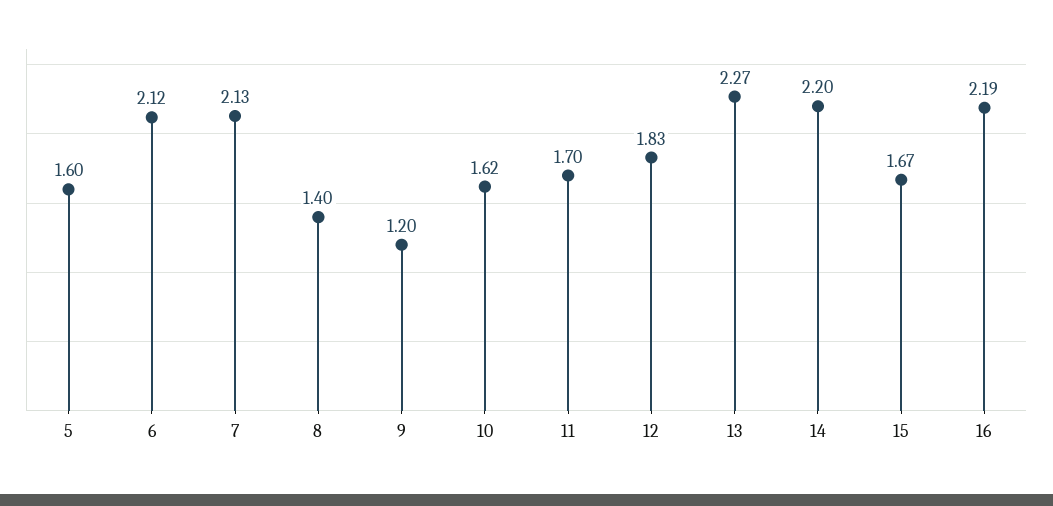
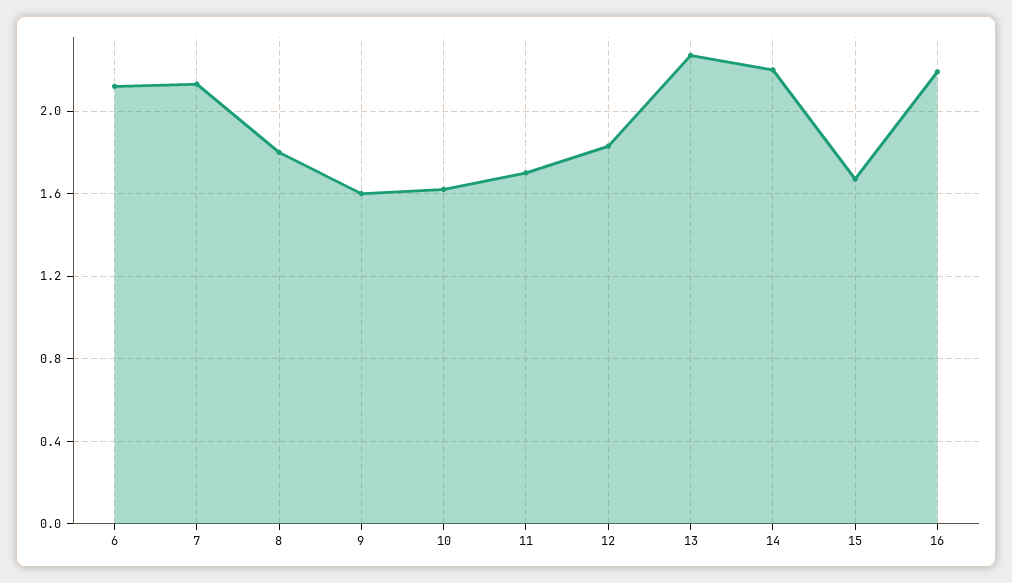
5: 1.6 -> none
8: 1.4 -> 1.8
9: 1.2 -> 1.6

